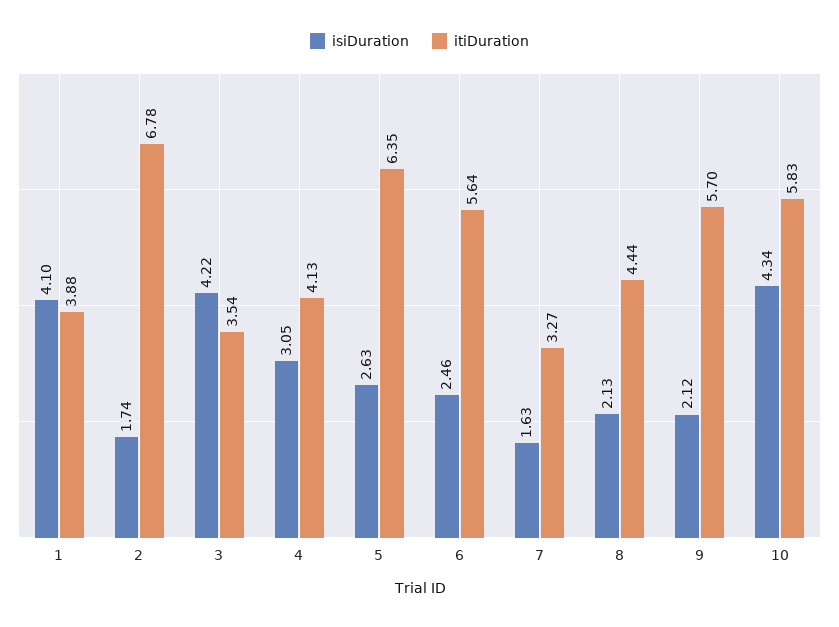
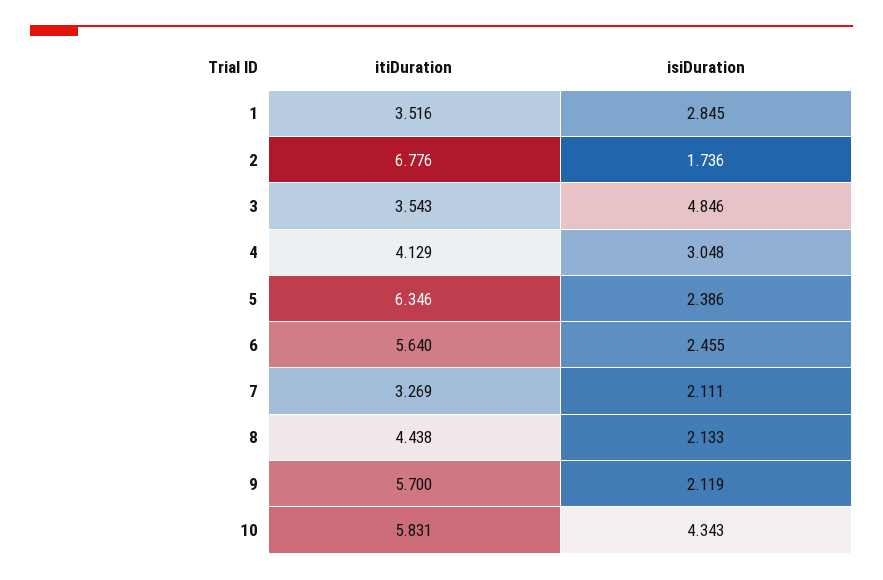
isiDuration, 1: 4.1 -> 2.845
itiDuration, 1: 3.88 -> 3.516
isiDuration, 3: 4.22 -> 4.846
isiDuration, 5: 2.63 -> 2.386
isiDuration, 7: 1.63 -> 2.111

